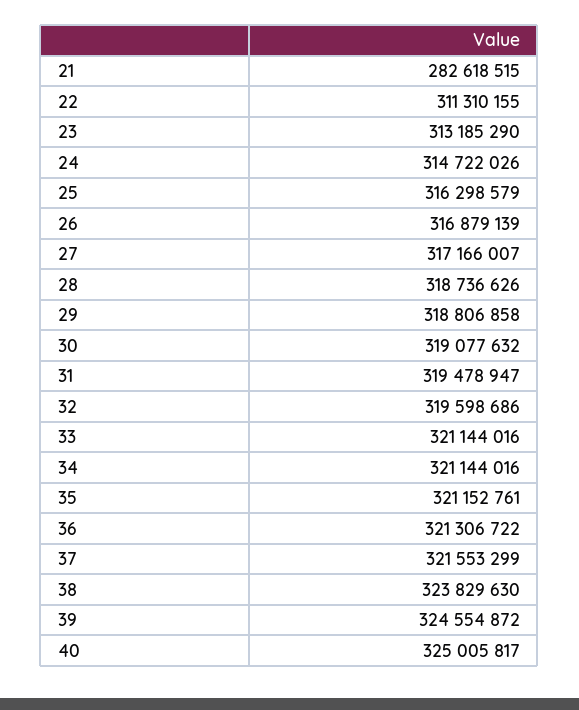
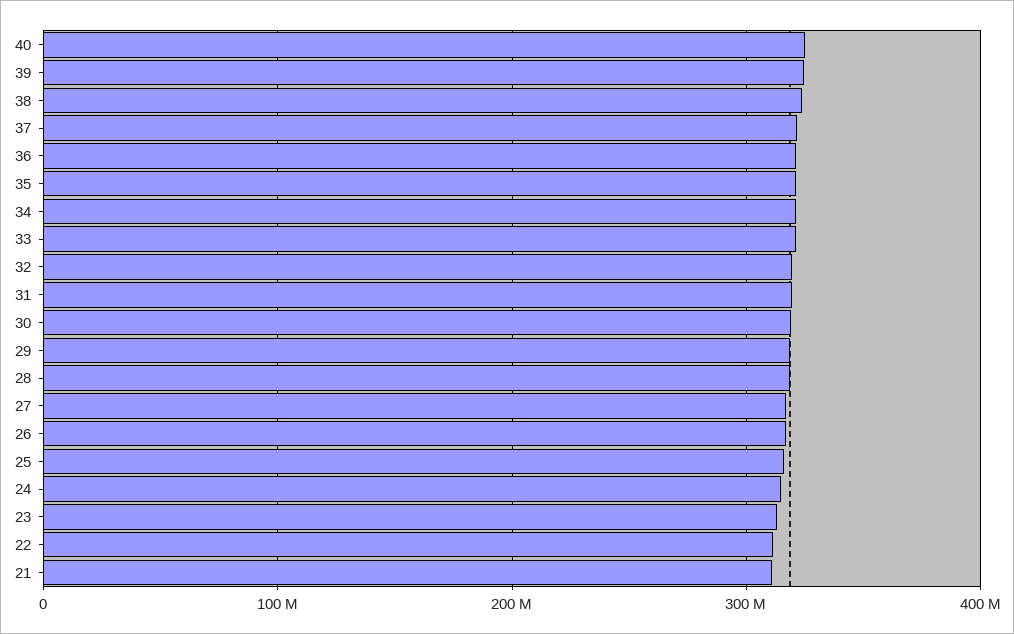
21: 282618515 -> 310000000

